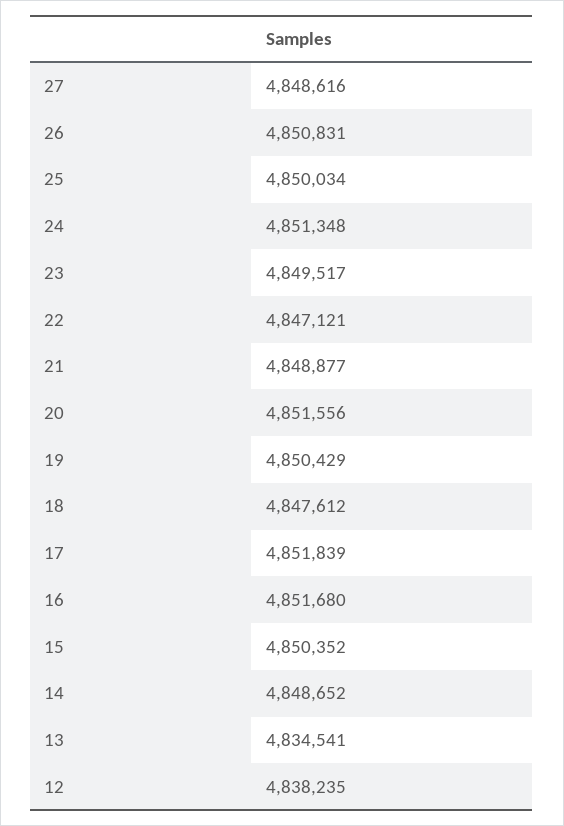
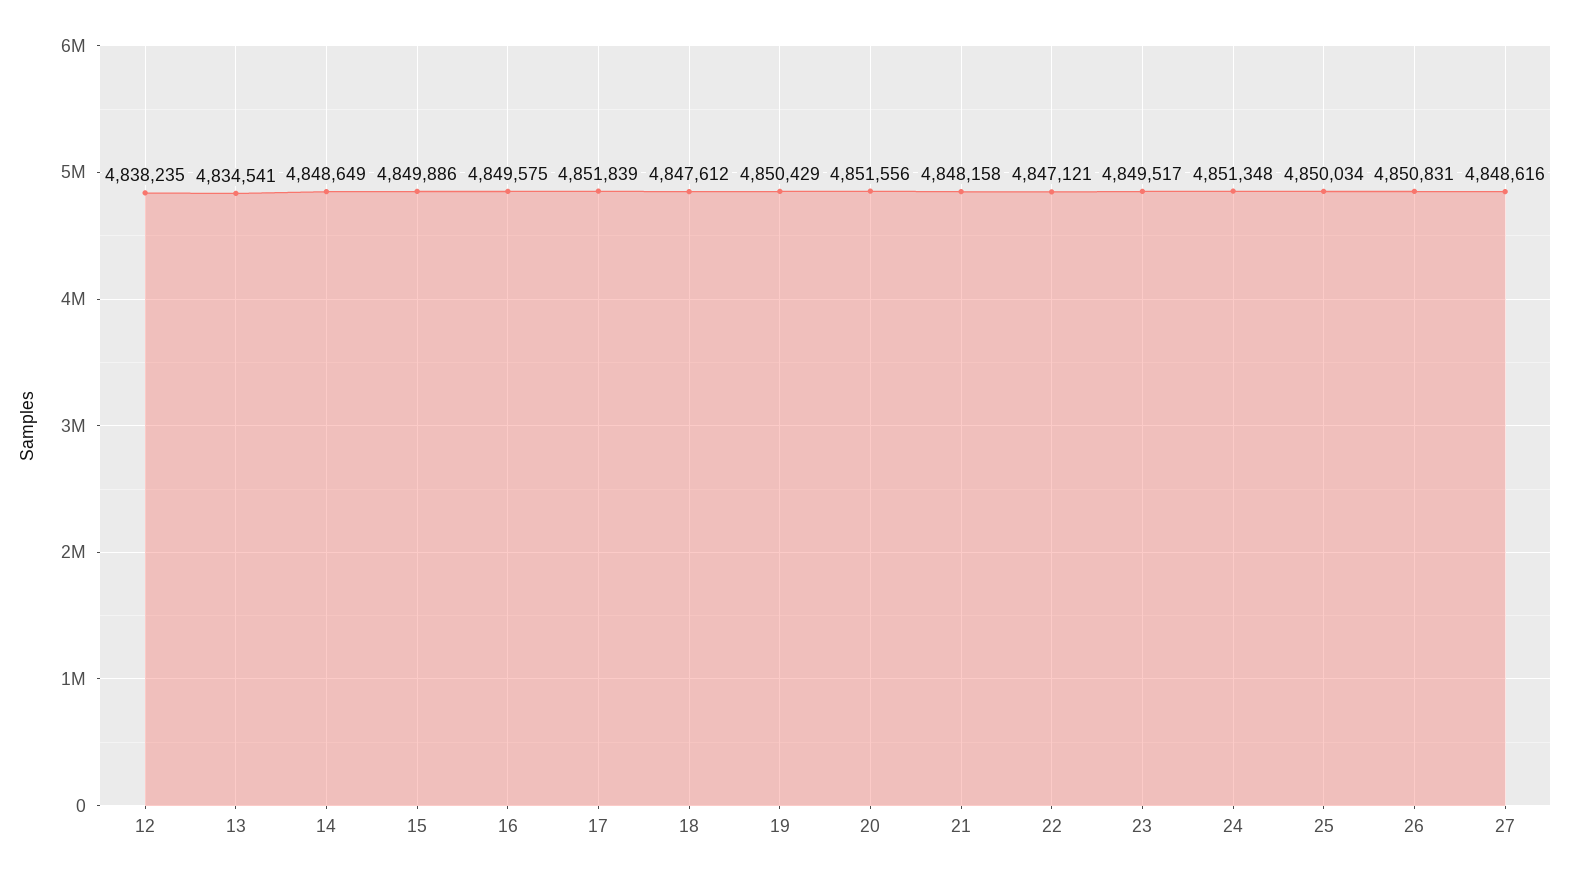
21: 4848877 -> 4848158
16: 4851680 -> 4849575
15: 4850352 -> 4849886
14: 4848652 -> 4848649

